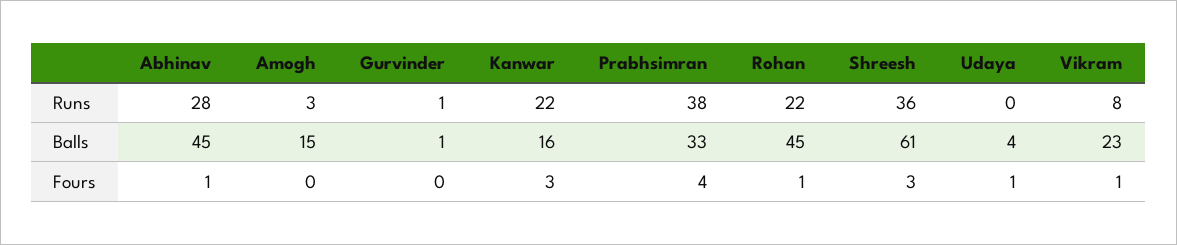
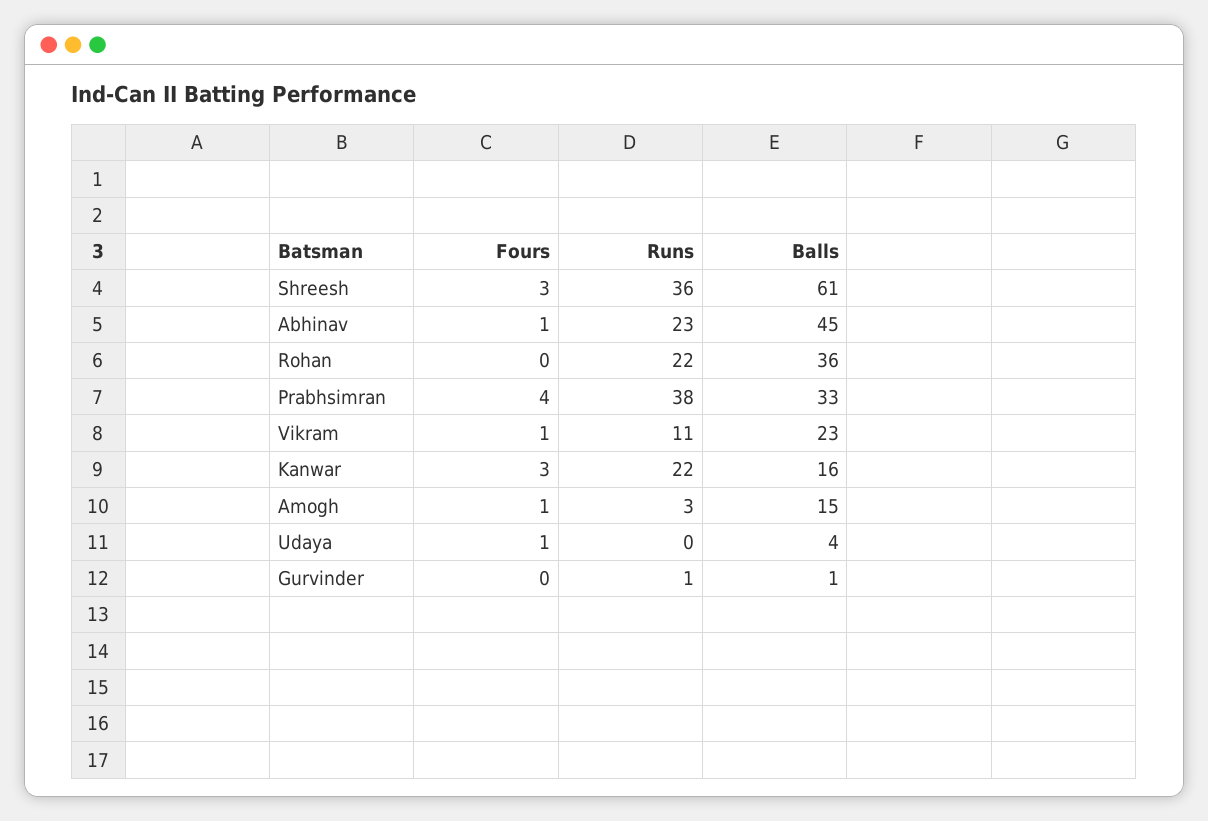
Abhinav, Runs: 28 -> 23
Vikram, Runs: 8 -> 11
Rohan, Balls: 45 -> 36
Amogh, Fours: 0 -> 1
Rohan, Fours: 1 -> 0

